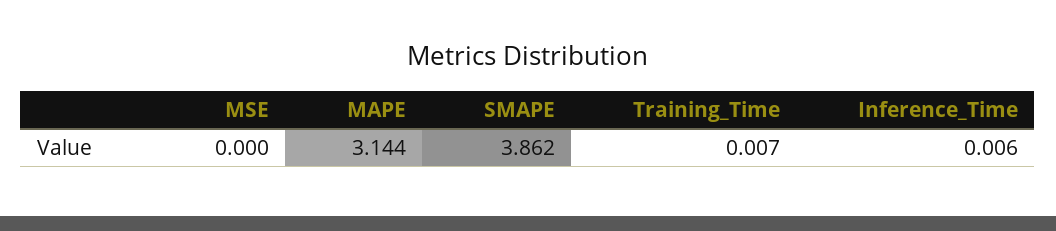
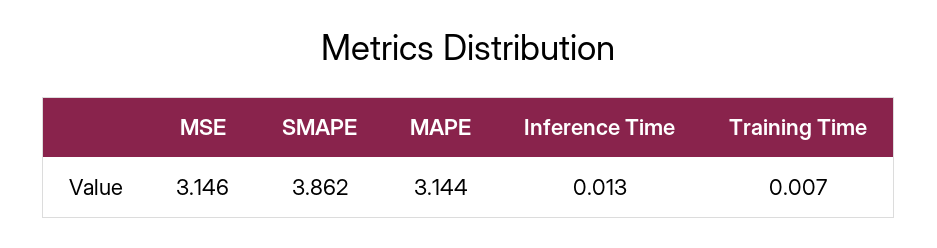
MSE: 0 -> 3.146
Inference_Time: 0.006 -> 0.013

